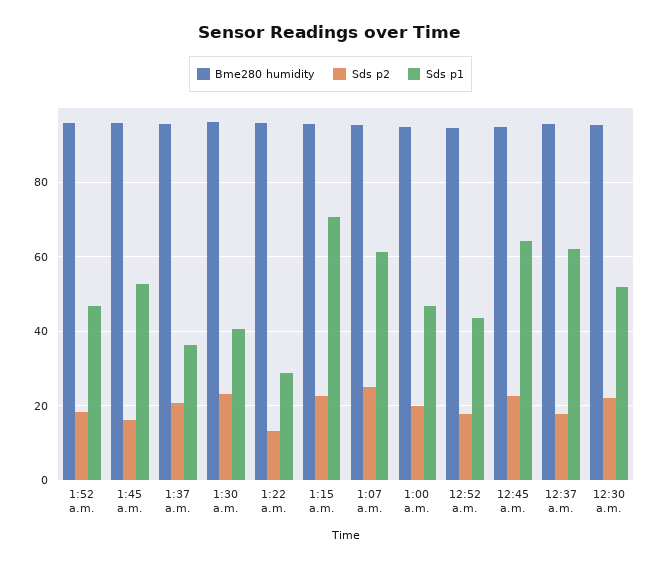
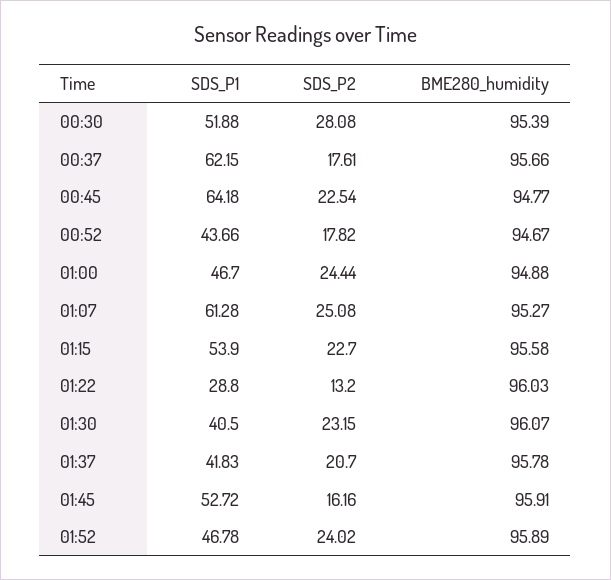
Sds p2, 1:52 a.m.: 18 -> 24.02
Sds p1, 1:37 a.m.: 36 -> 41.83
Sds p1, 1:15 a.m.: 70 -> 53.9
Sds p2, 1:00 a.m.: 20 -> 24.44
Sds p2, 12:30 a.m.: 22 -> 28.08

